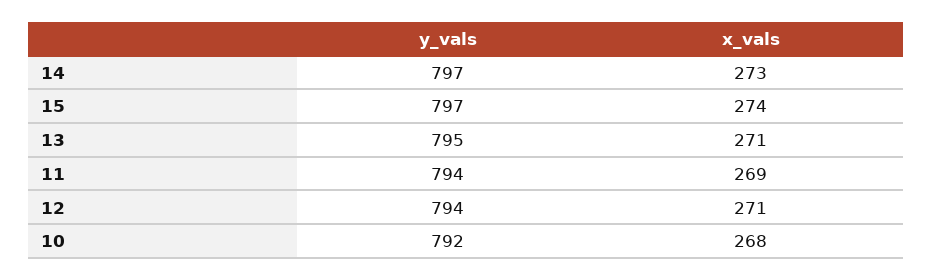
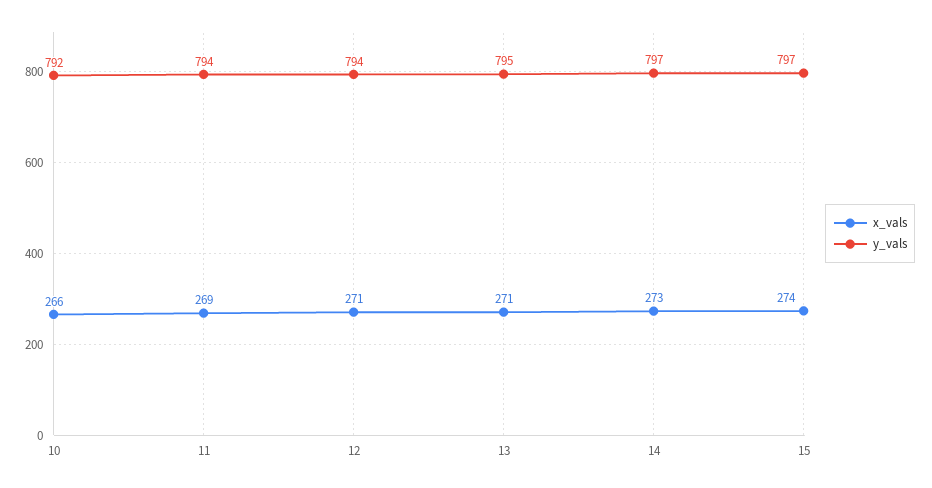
x_vals, 10: 268 -> 266

